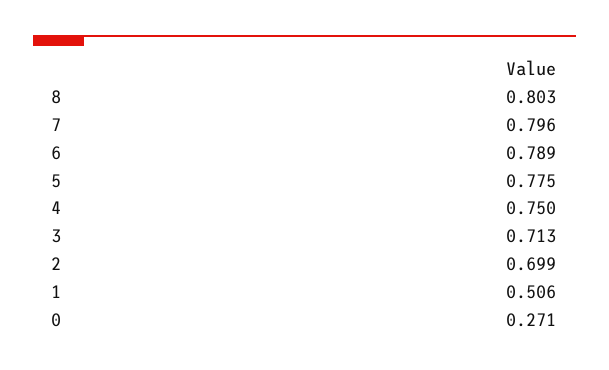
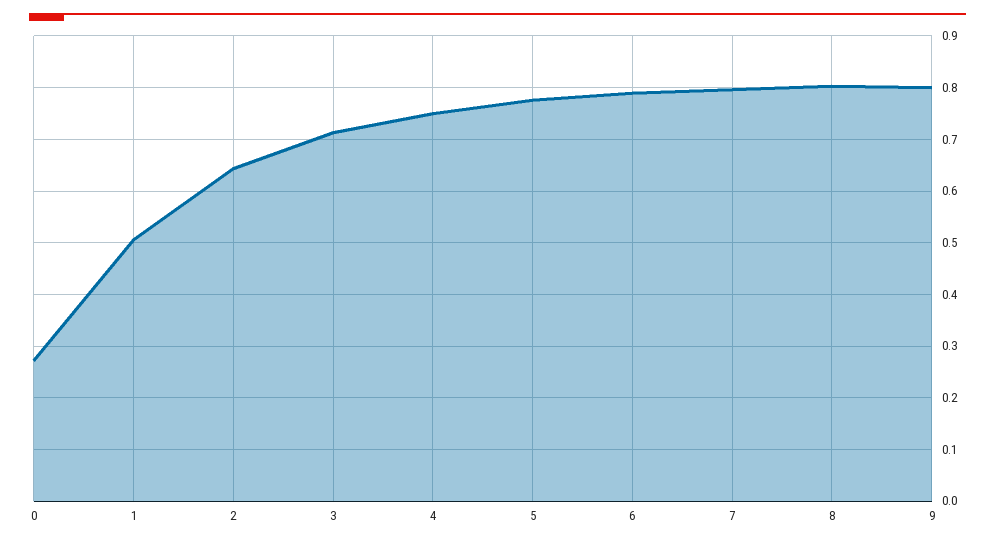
2: 0.699 -> 0.64
9: none -> 0.8

